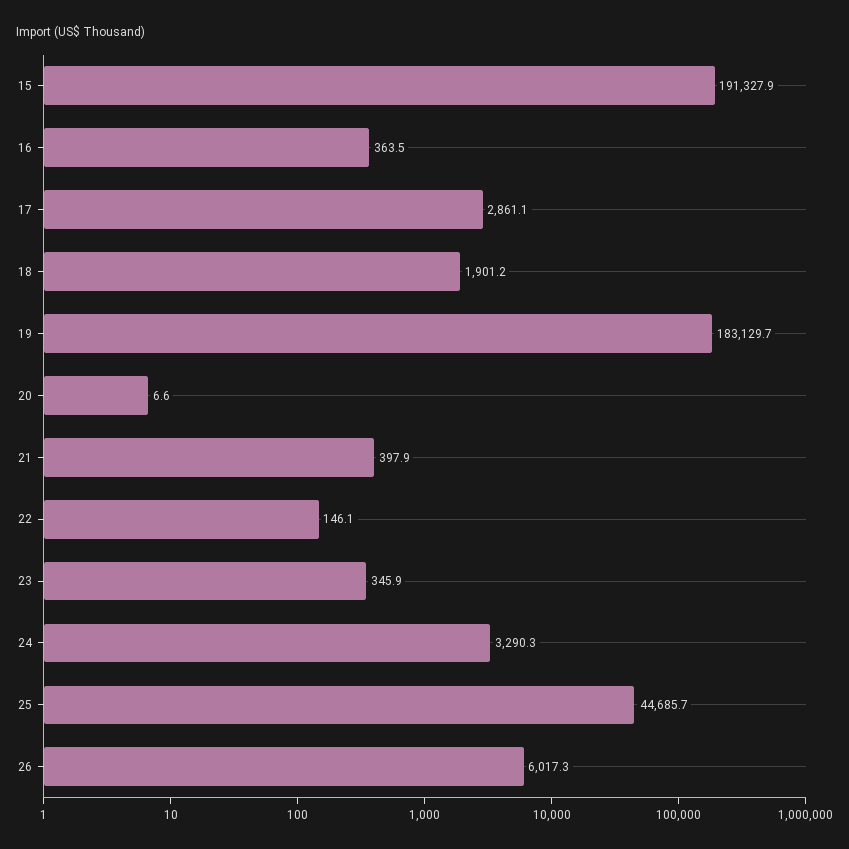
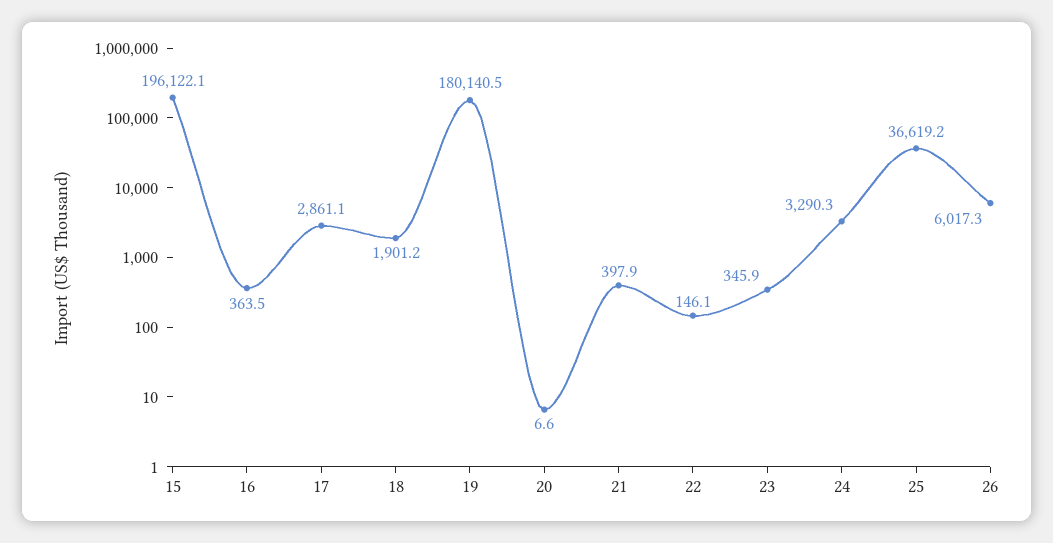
15: 191327.9 -> 196122.1
19: 183129.7 -> 180140.5
25: 44685.7 -> 36619.2

